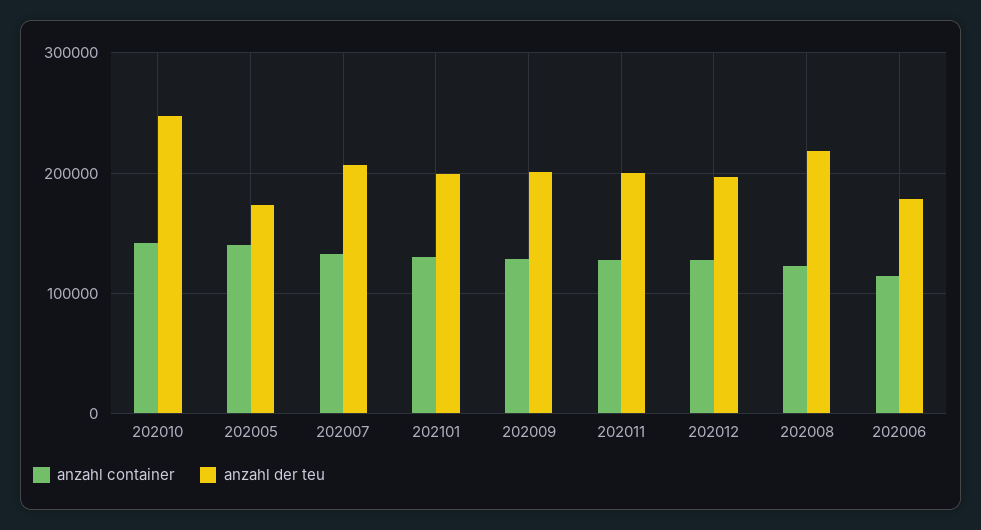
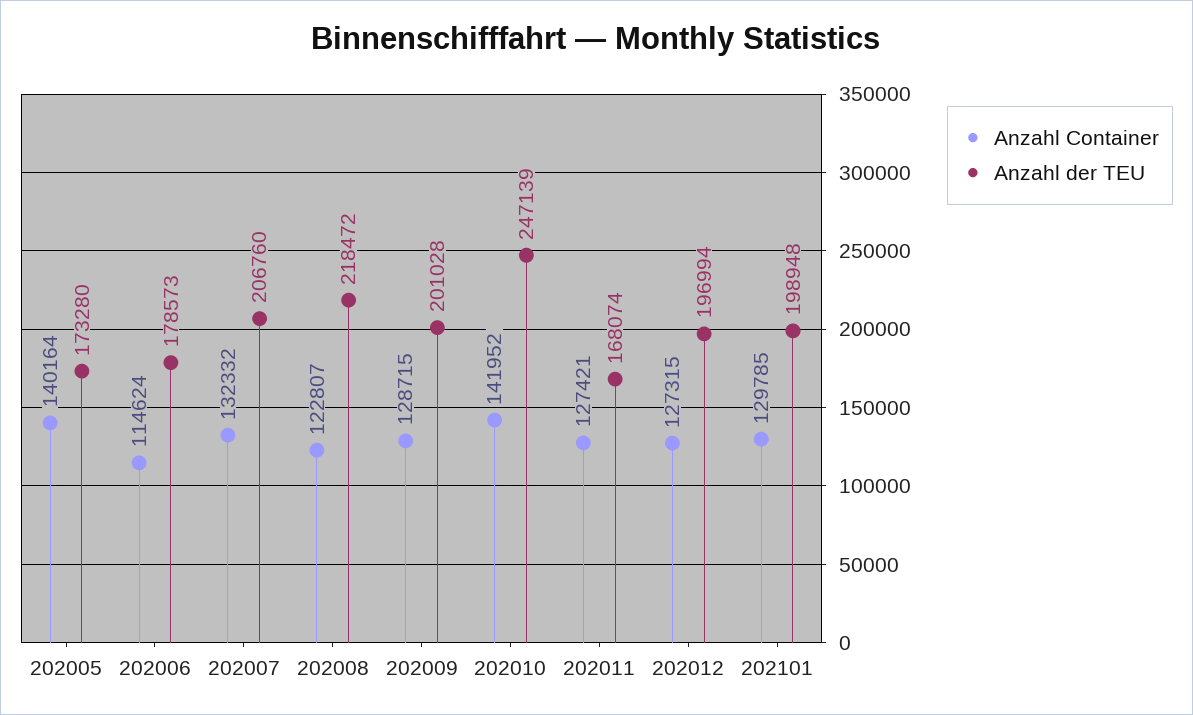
anzahl der teu, 202011: 200000 -> 168074

